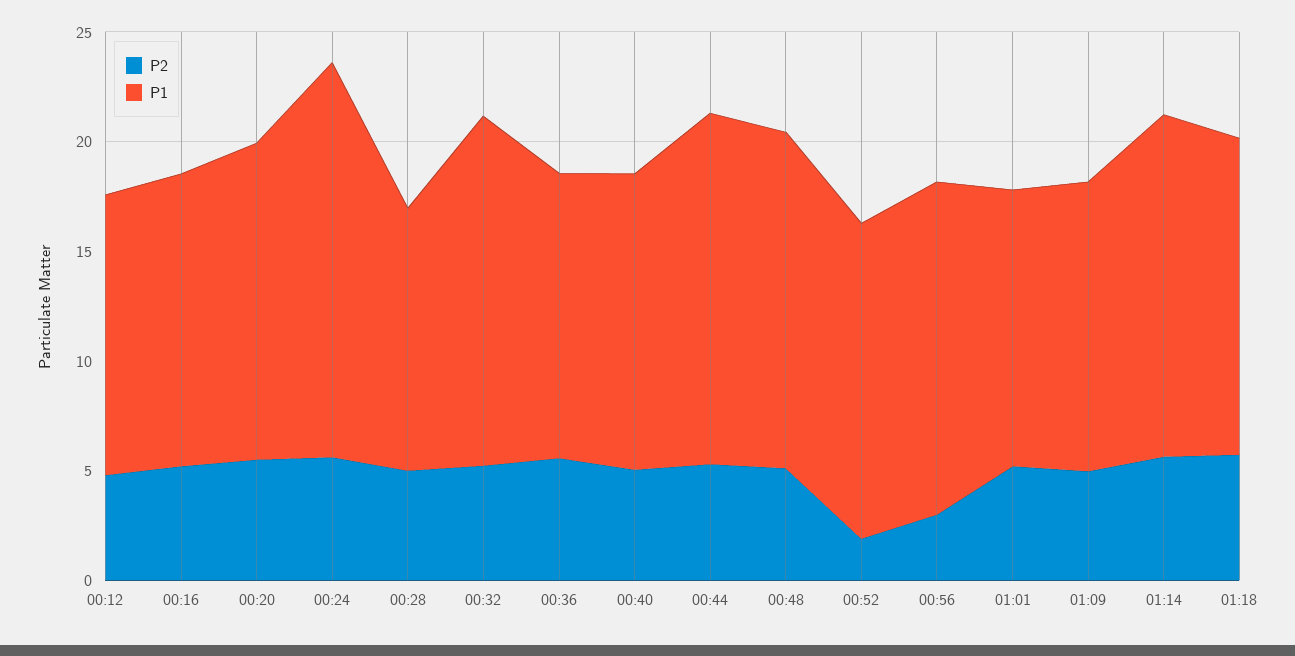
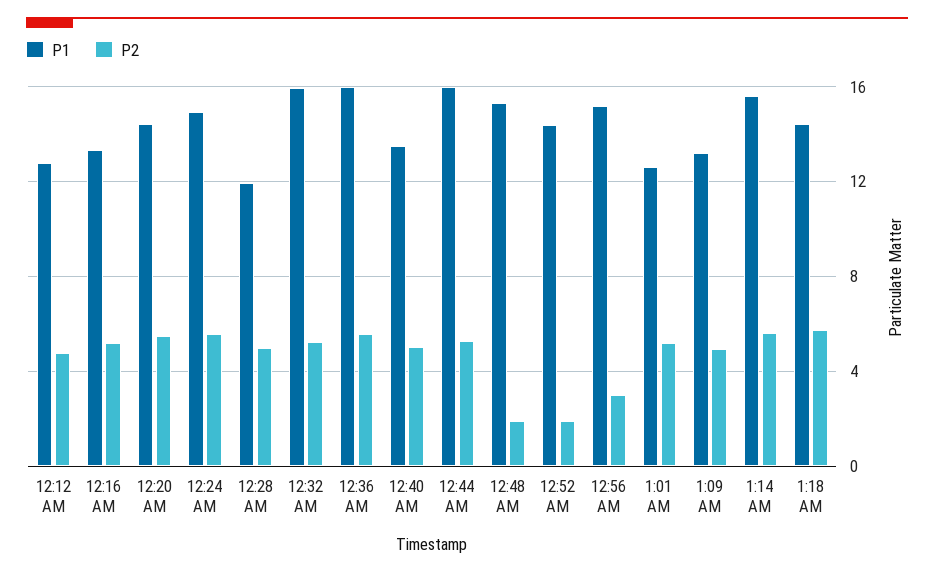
P1, 00:24: 18 -> 15
P1, 00:36: 13 -> 16
P2, 00:48: 5 -> 2

